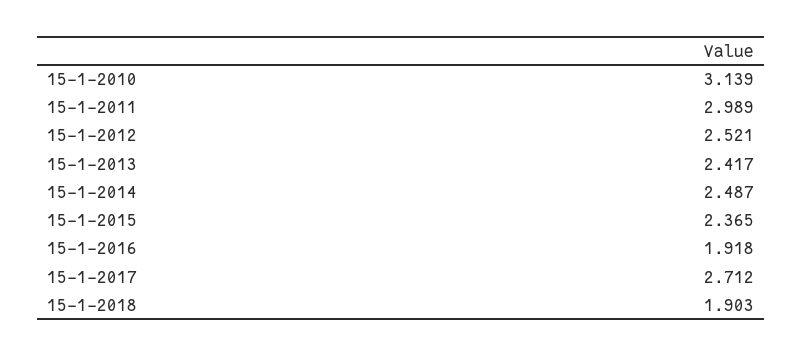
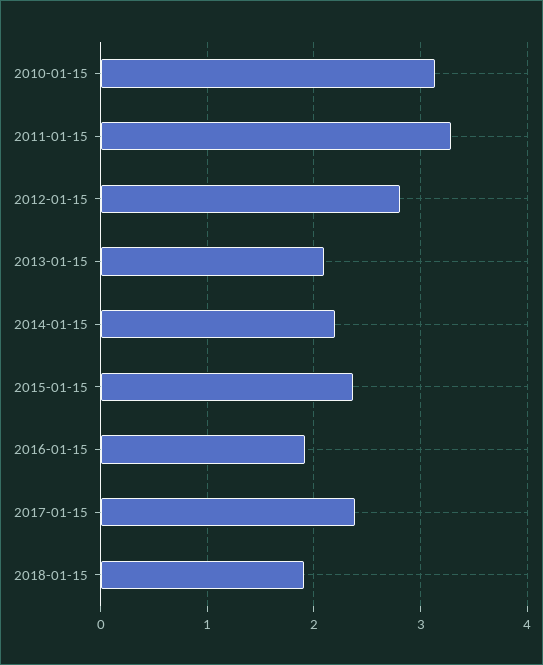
15-1-2011: 2.989 -> 3.3
15-1-2012: 2.521 -> 2.8
15-1-2013: 2.417 -> 2.1
15-1-2014: 2.487 -> 2.2
15-1-2017: 2.712 -> 2.4

